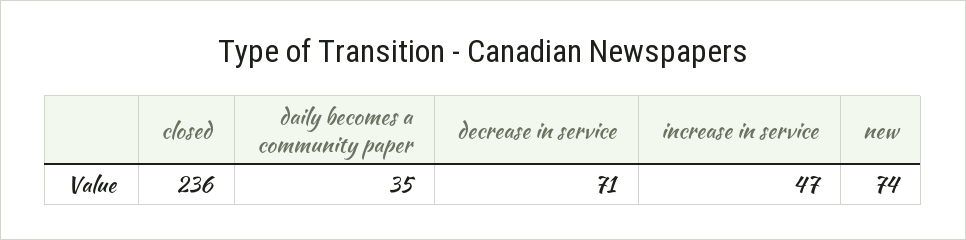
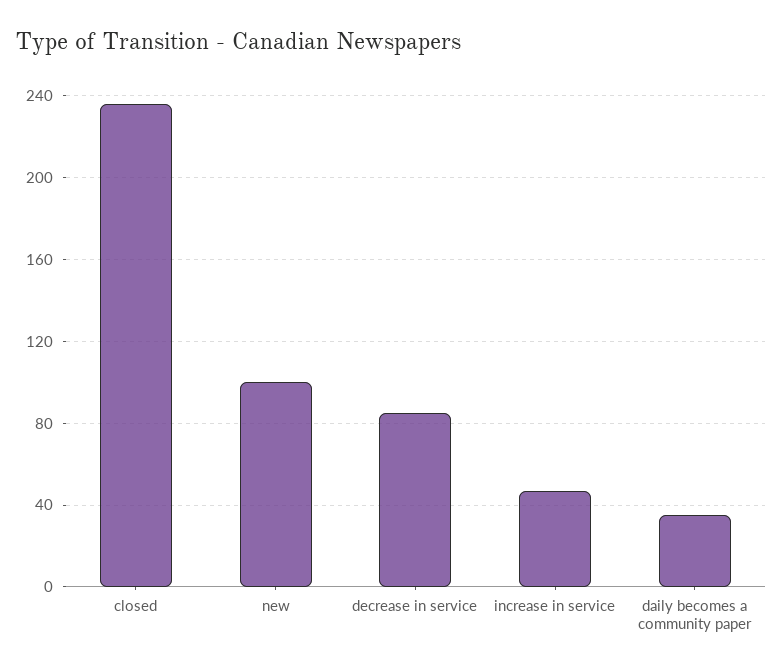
decrease in service: 71 -> 85
new: 74 -> 100

